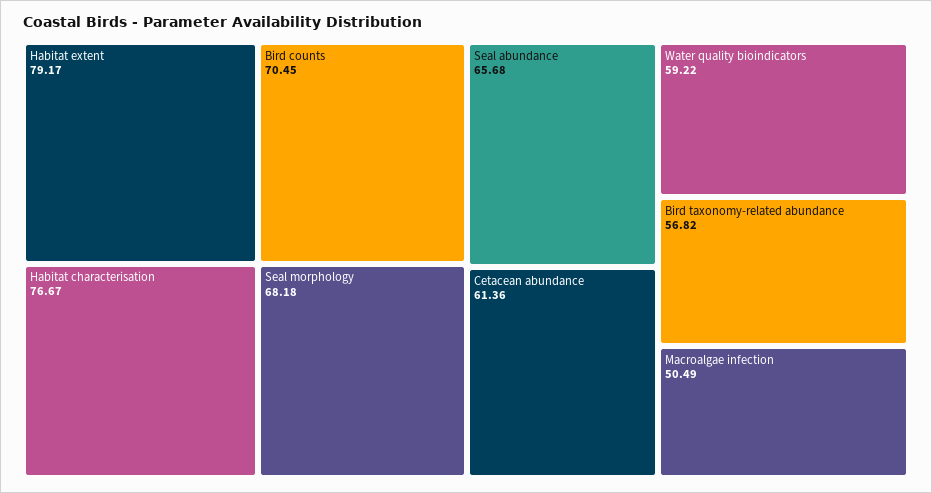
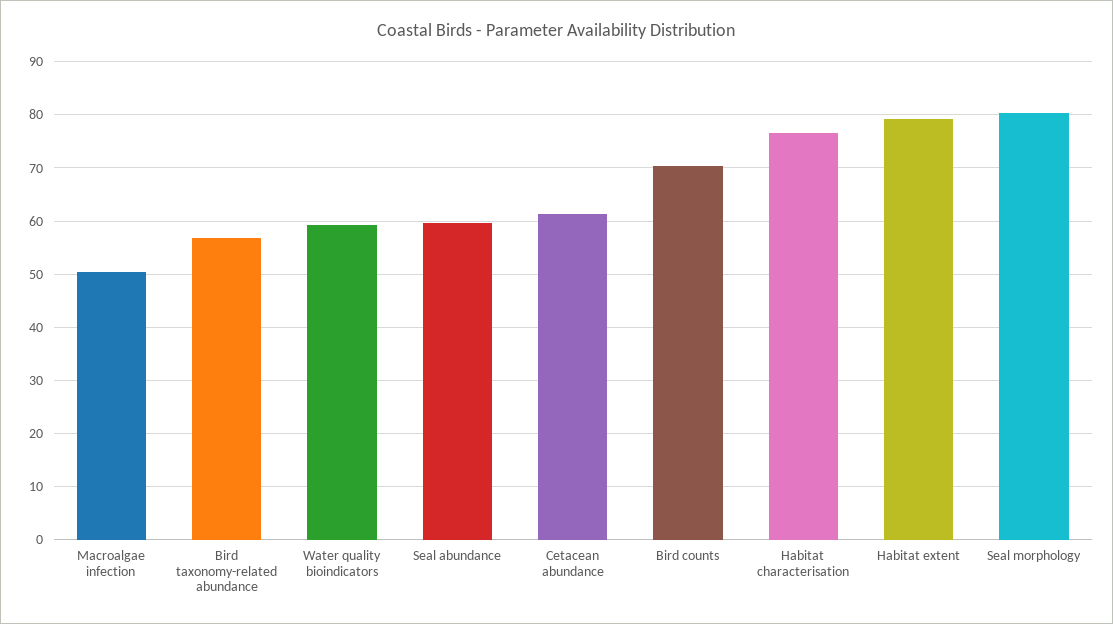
Seal morphology: 68.18 -> 80
Seal abundance: 65.68 -> 60

